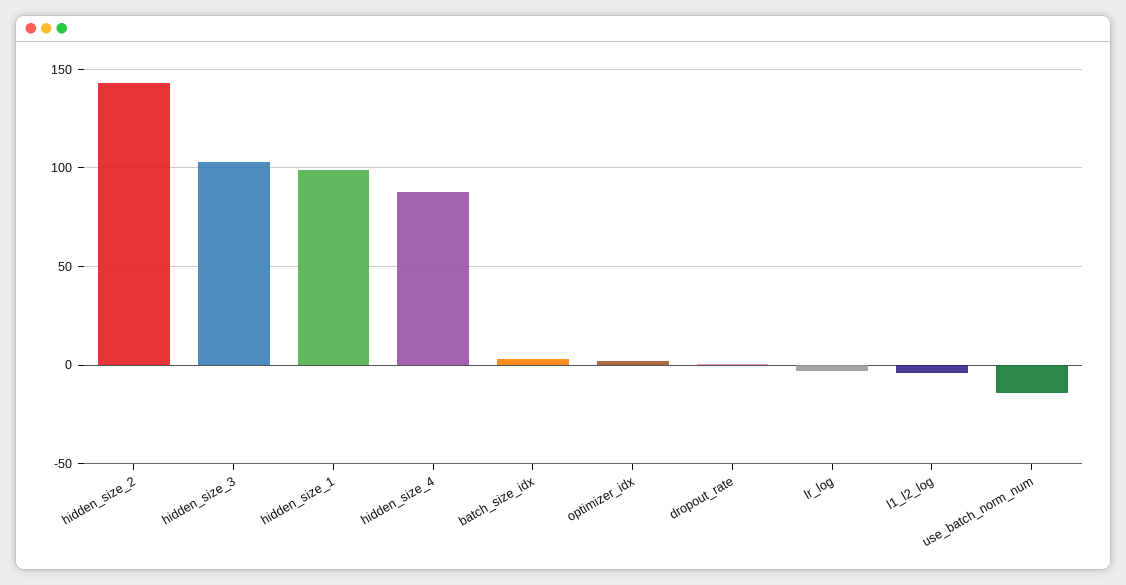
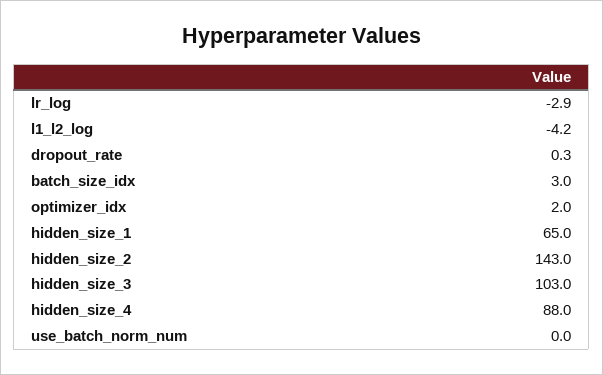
hidden_size_1: 100 -> 65
use_batch_norm_num: -15 -> 0

